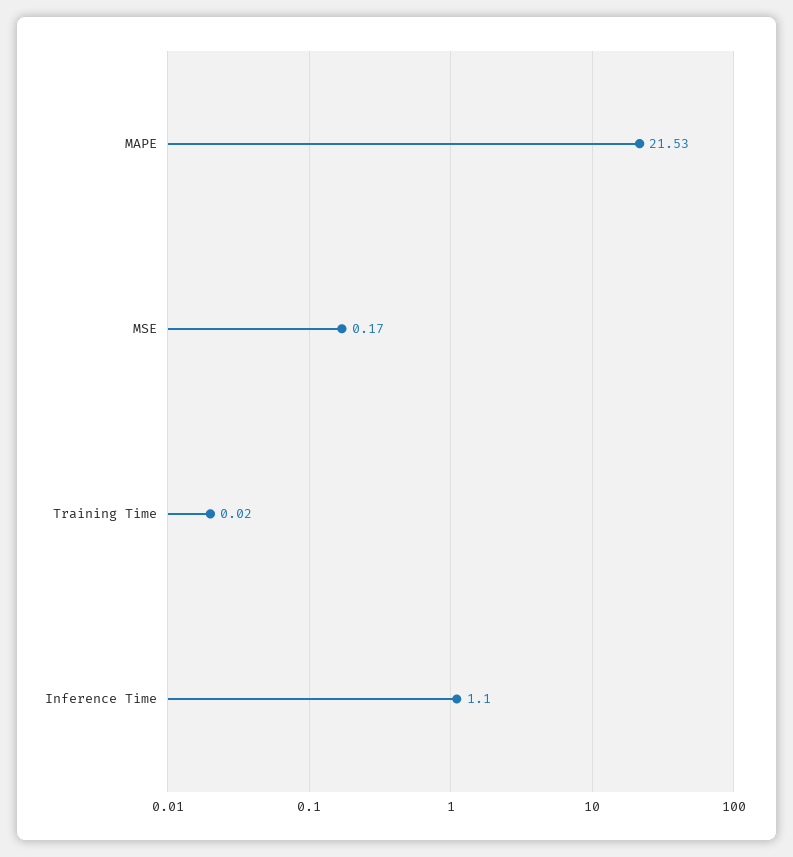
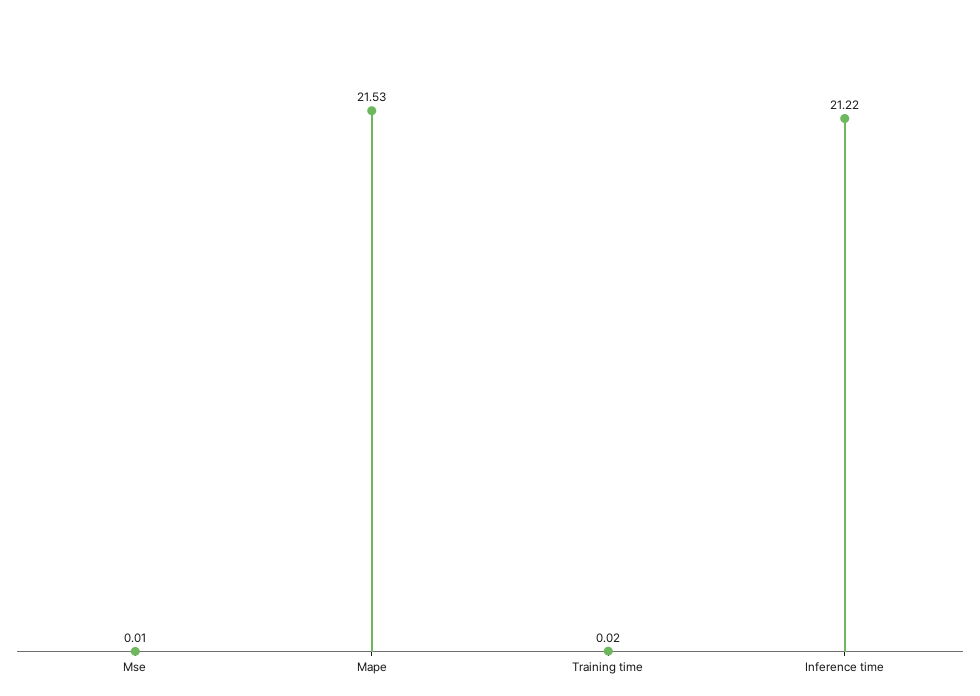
MSE: 0.17 -> 0.01
Inference Time: 1.1 -> 21.22

